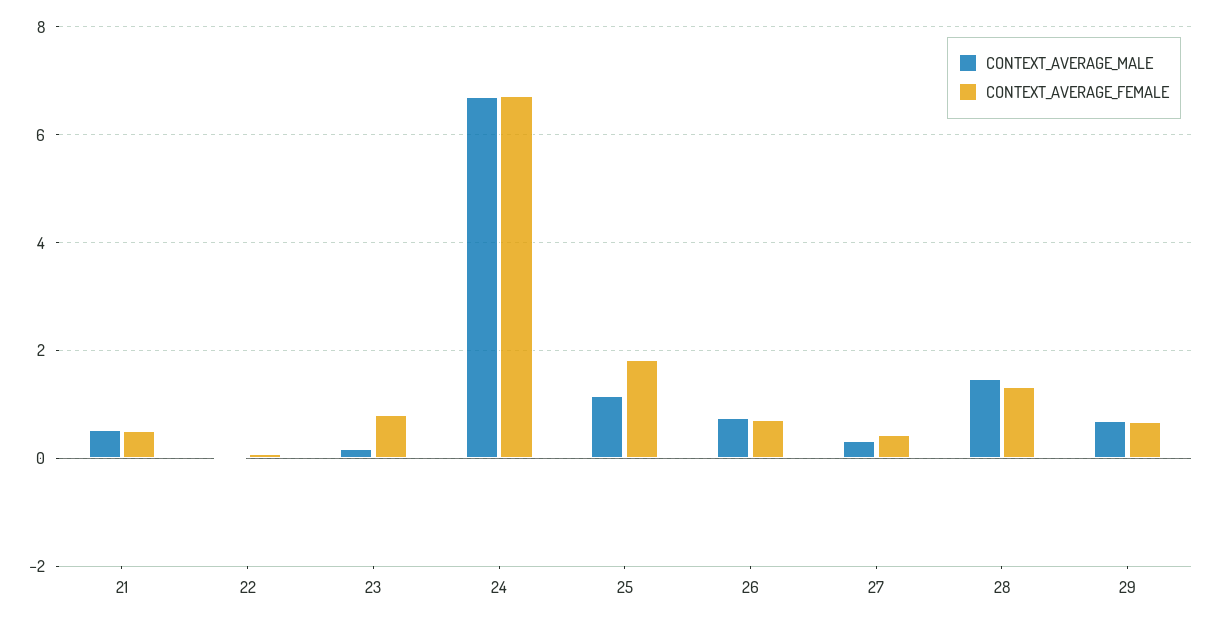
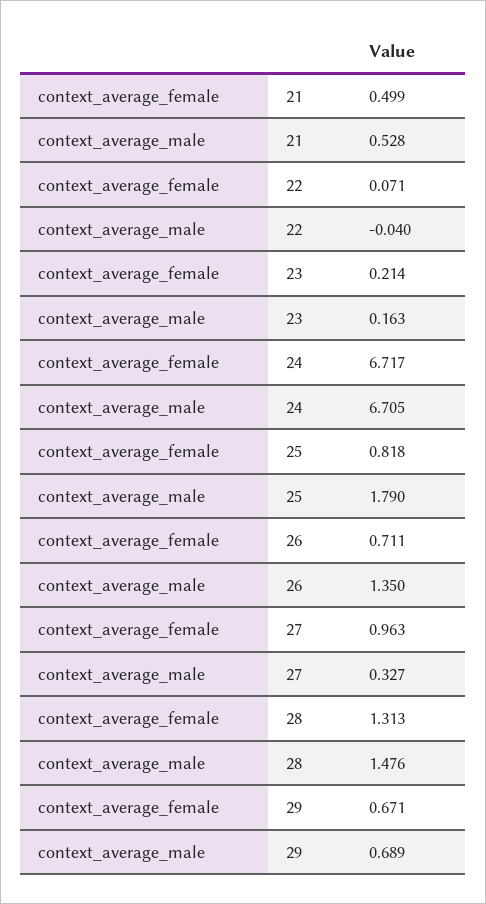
CONTEXT_AVERAGE_FEMALE, 23: 0.8 -> 0.214
CONTEXT_AVERAGE_MALE, 25: 1.2 -> 1.79
CONTEXT_AVERAGE_FEMALE, 25: 1.8 -> 0.818
CONTEXT_AVERAGE_MALE, 26: 0.8 -> 1.35
CONTEXT_AVERAGE_FEMALE, 27: 0.4 -> 0.963

